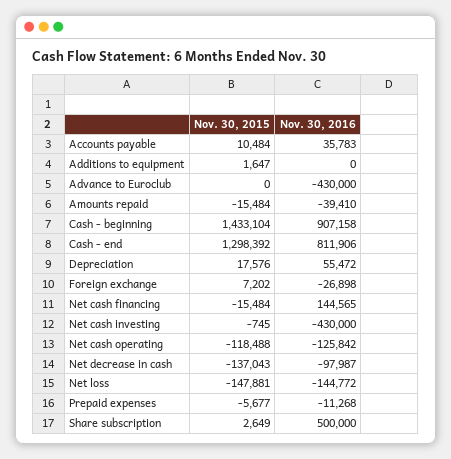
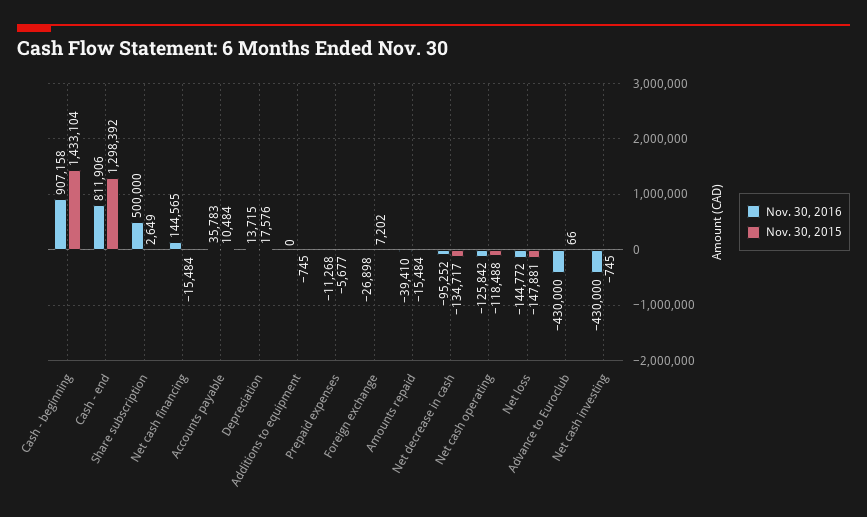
Nov. 30, 2015, Additions to equipment: 1647 -> -745
Nov. 30, 2015, Advance to Euroclub: 0 -> 66
Nov. 30, 2016, Depreciation: 55472 -> 13715
Nov. 30, 2015, Net decrease in cash: -137043 -> -134717
Nov. 30, 2016, Net decrease in cash: -97987 -> -95252

